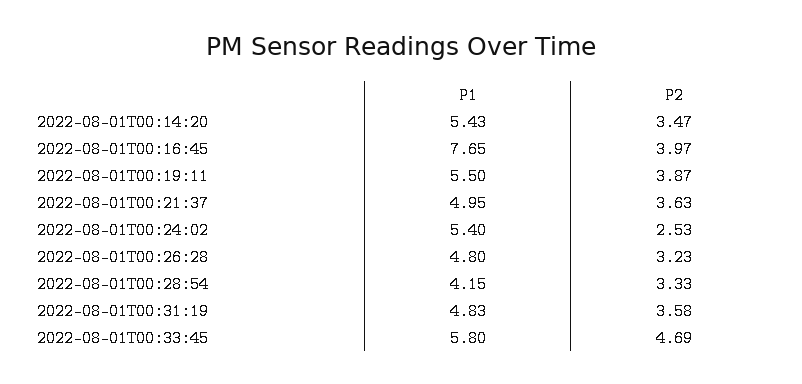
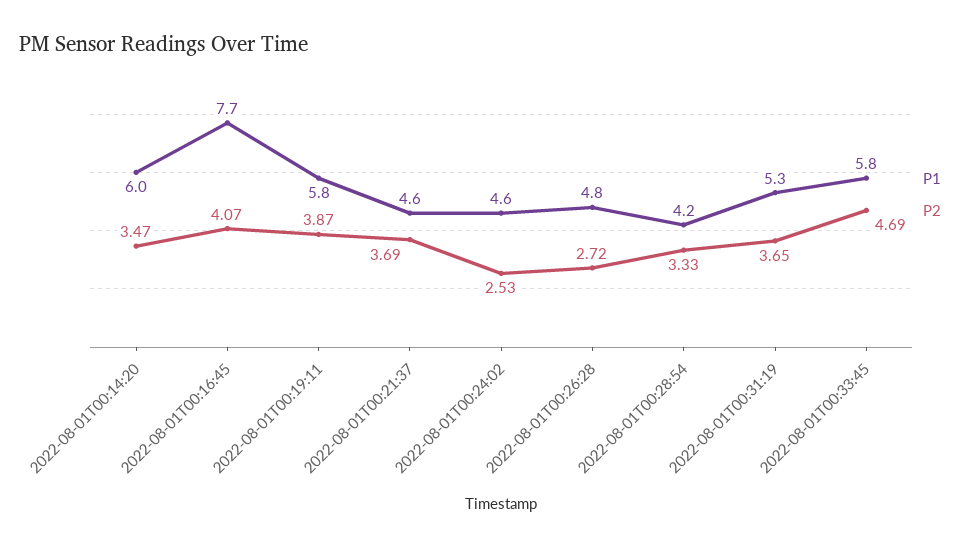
P1, 2022-08-01T00:14:20: 5.43 -> 6
P2, 2022-08-01T00:16:45: 3.97 -> 4.07
P1, 2022-08-01T00:19:11: 5.5 -> 5.8
P1, 2022-08-01T00:21:37: 4.95 -> 4.6
P2, 2022-08-01T00:21:37: 3.63 -> 3.69
P1, 2022-08-01T00:24:02: 5.4 -> 4.6
P2, 2022-08-01T00:26:28: 3.23 -> 2.72
P1, 2022-08-01T00:31:19: 4.83 -> 5.3
P2, 2022-08-01T00:31:19: 3.58 -> 3.65

